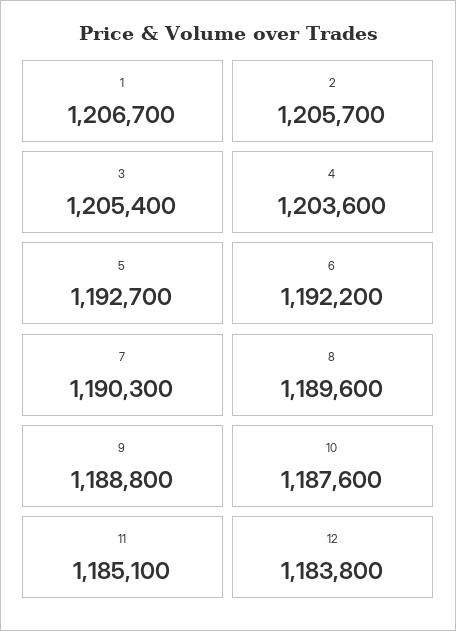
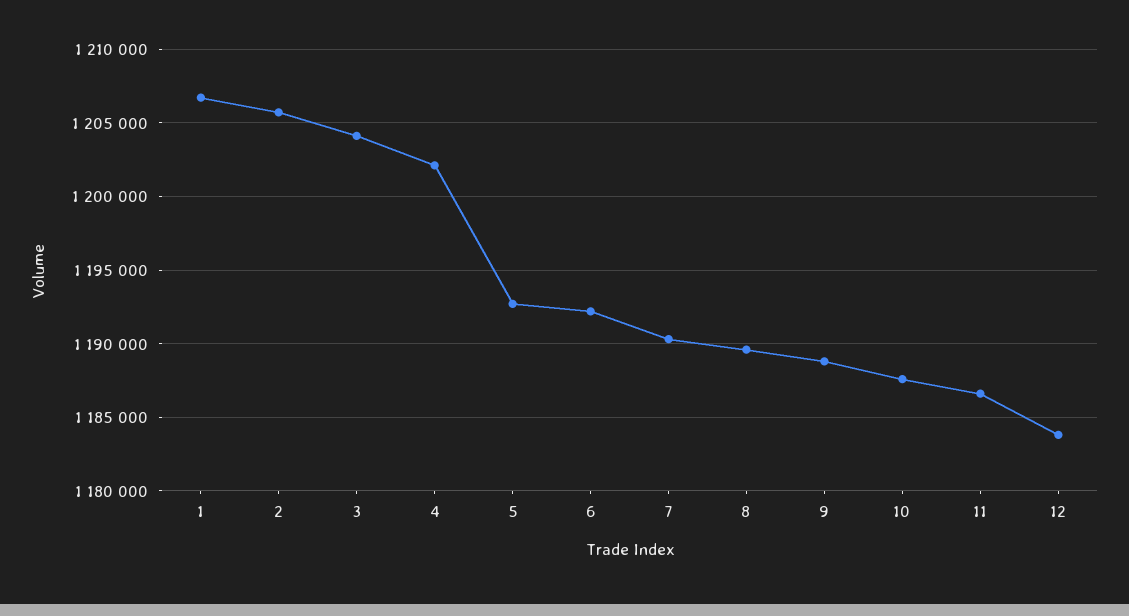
3: 1205400 -> 1204000
4: 1203600 -> 1202000
11: 1185100 -> 1186500

